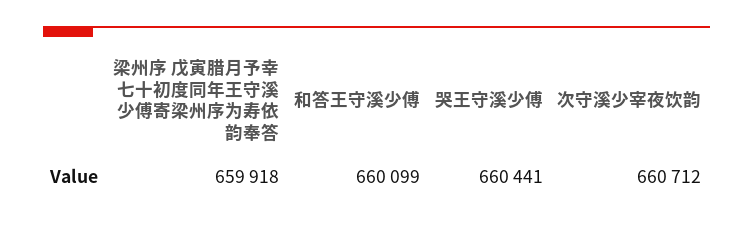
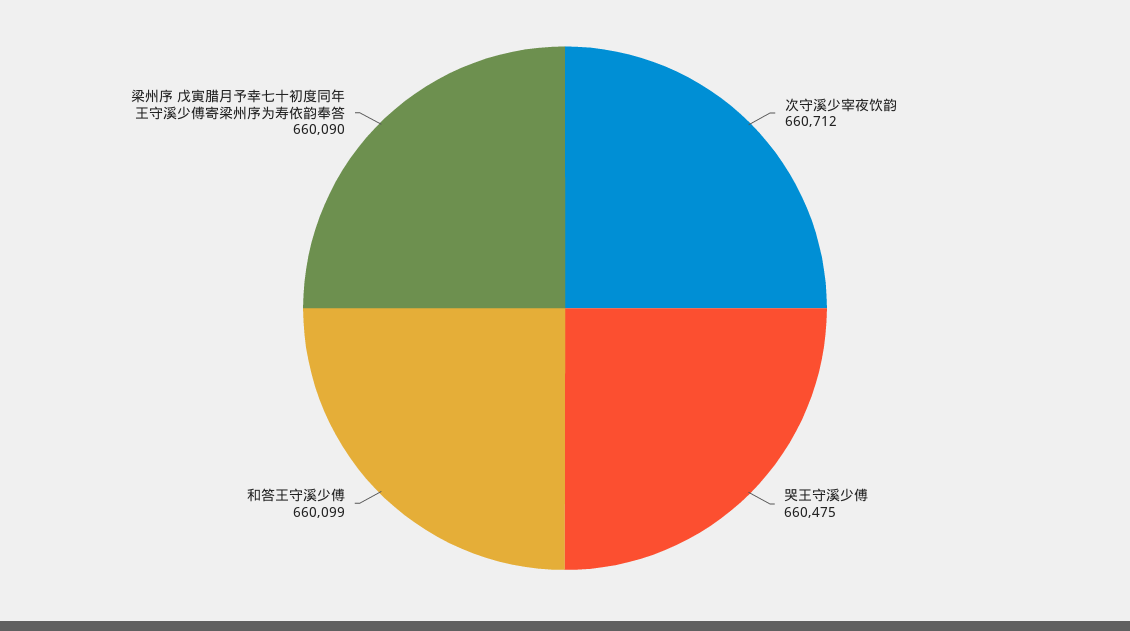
梁州序 戊寅腊月予幸七十初度同年王守溪少傅寄梁州序为寿依韵奉答: 659918 -> 660090
哭王守溪少傅: 660441 -> 660475

